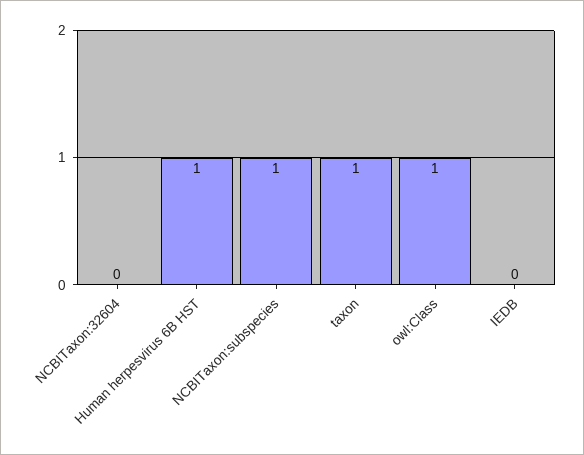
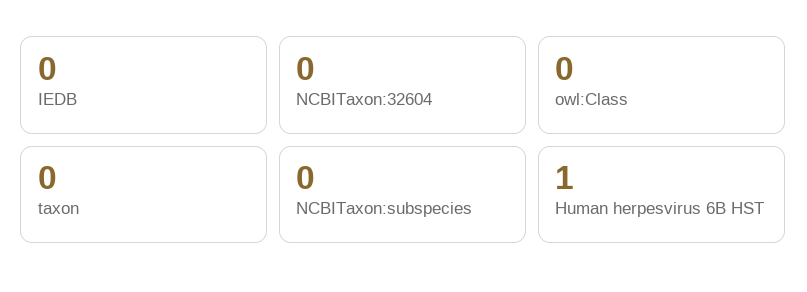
NCBITaxon:subspecies: 1 -> 0
taxon: 1 -> 0
owl:Class: 1 -> 0

